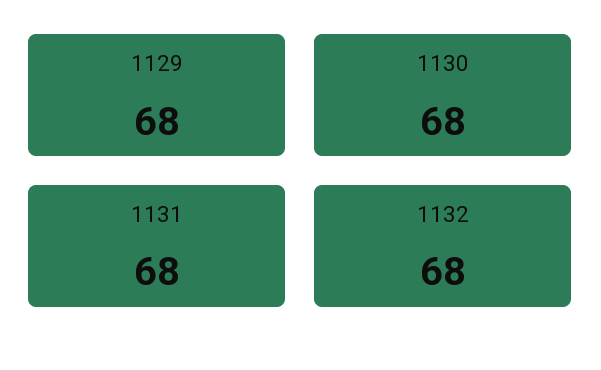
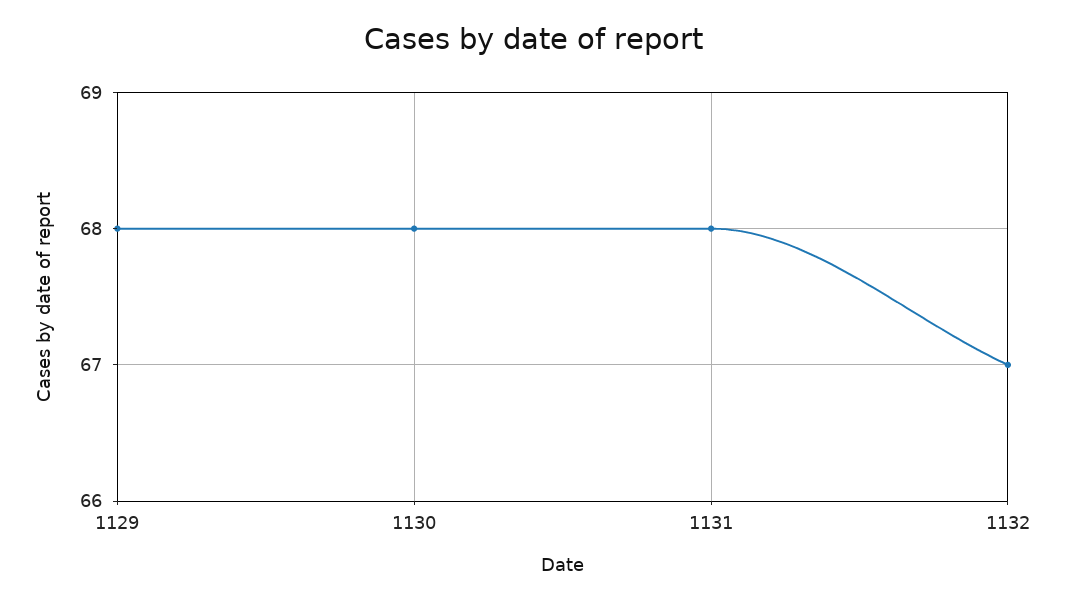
1132: 68 -> 67

